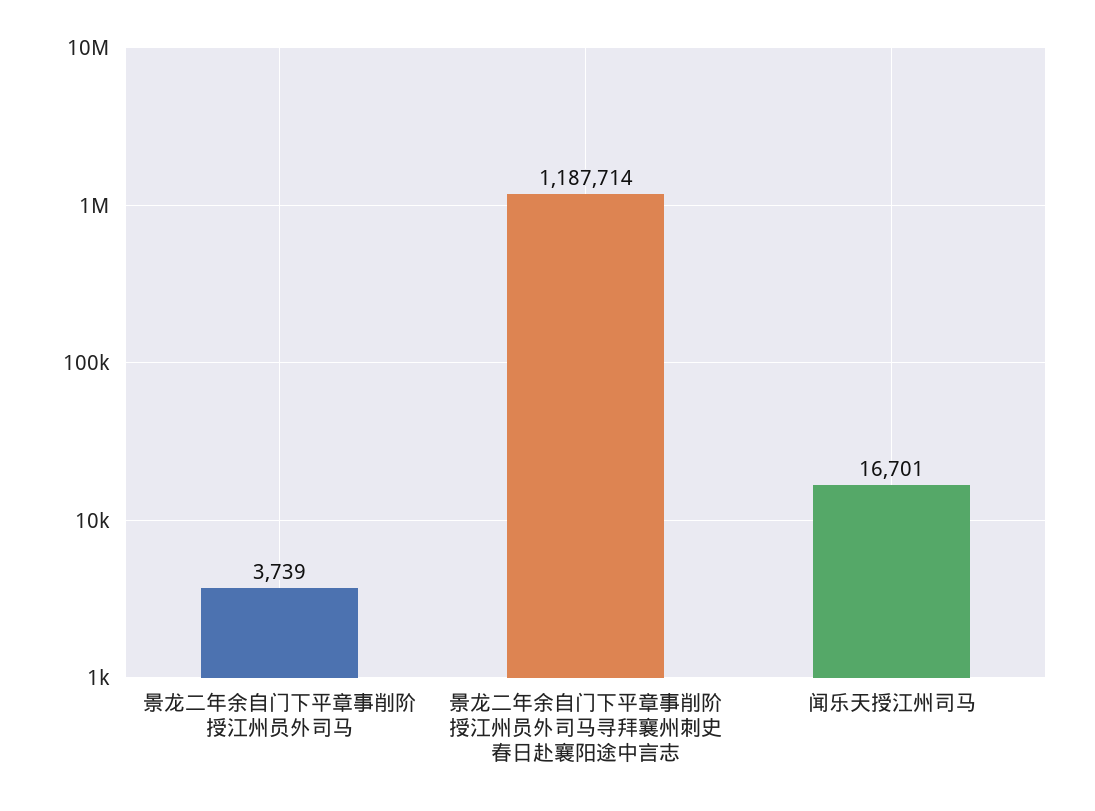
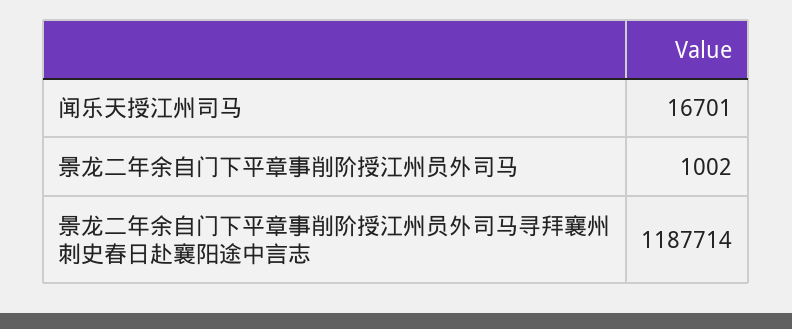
景龙二年余自门下平章事削阶授江州员外司马: 3739 -> 1002

